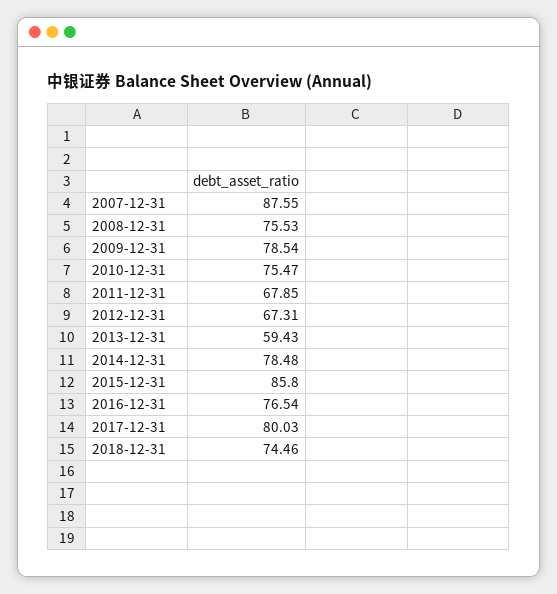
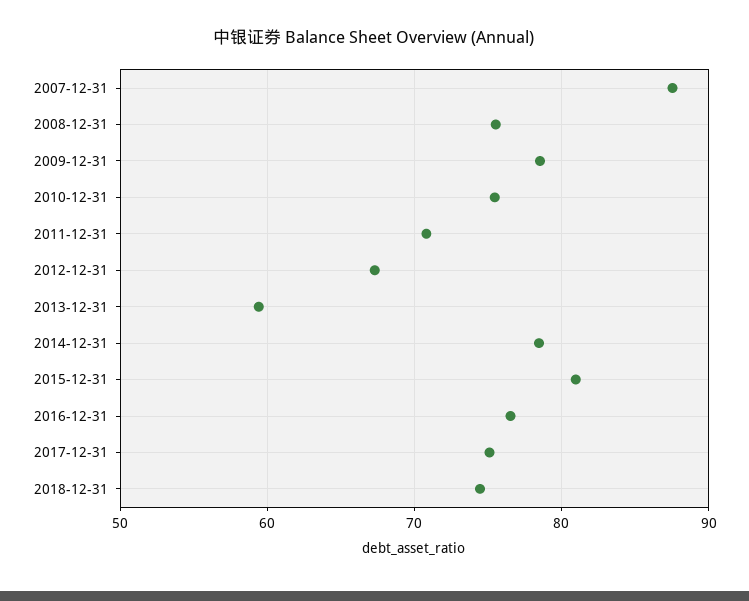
2011-12-31: 67.85 -> 71
2015-12-31: 85.8 -> 81
2017-12-31: 80.03 -> 75

